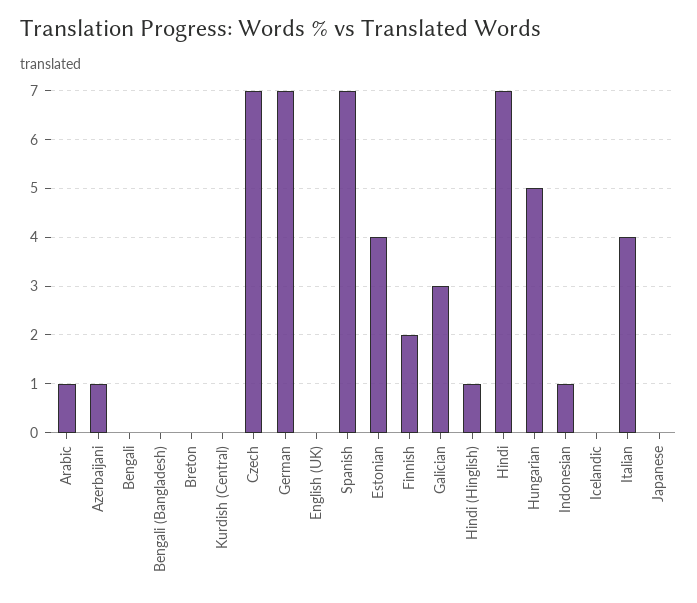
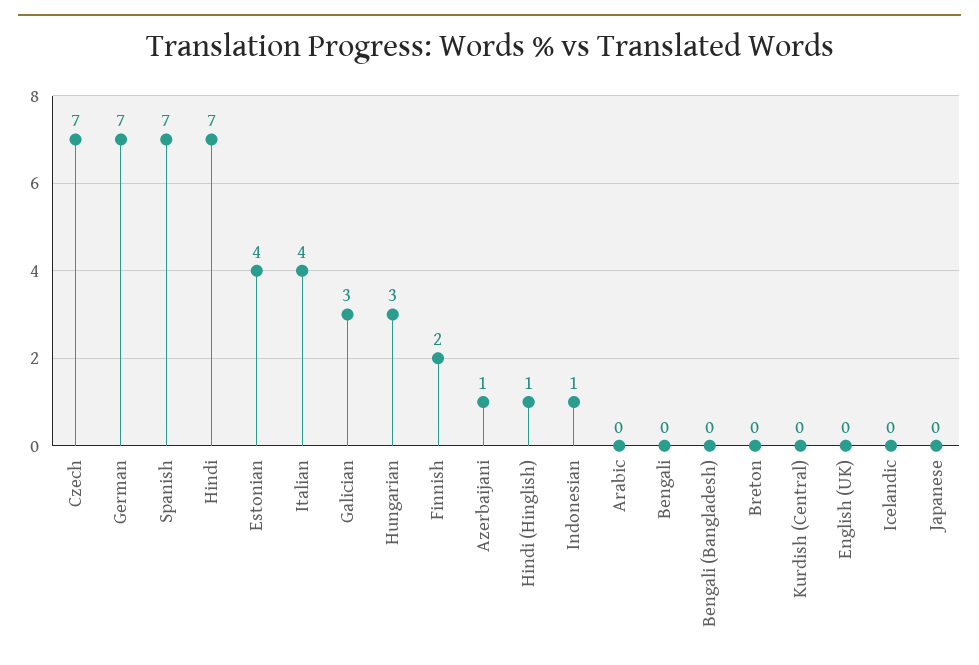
Arabic: 1 -> 0
Hungarian: 5 -> 3

